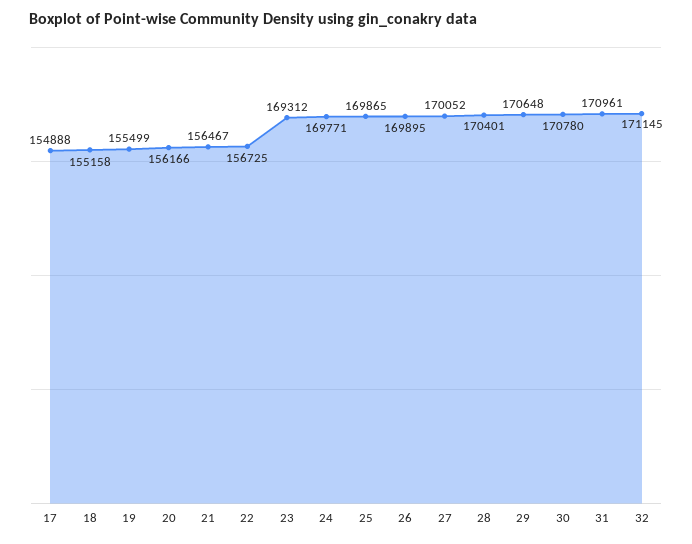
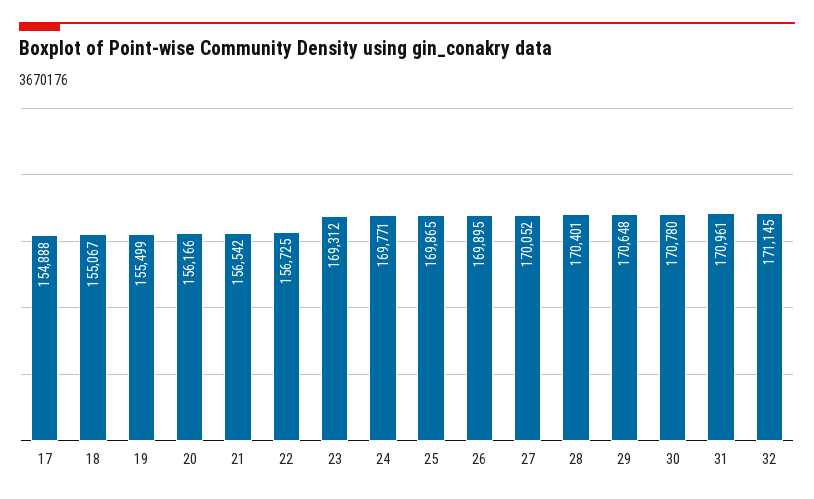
18: 155158 -> 155067
21: 156467 -> 156542

